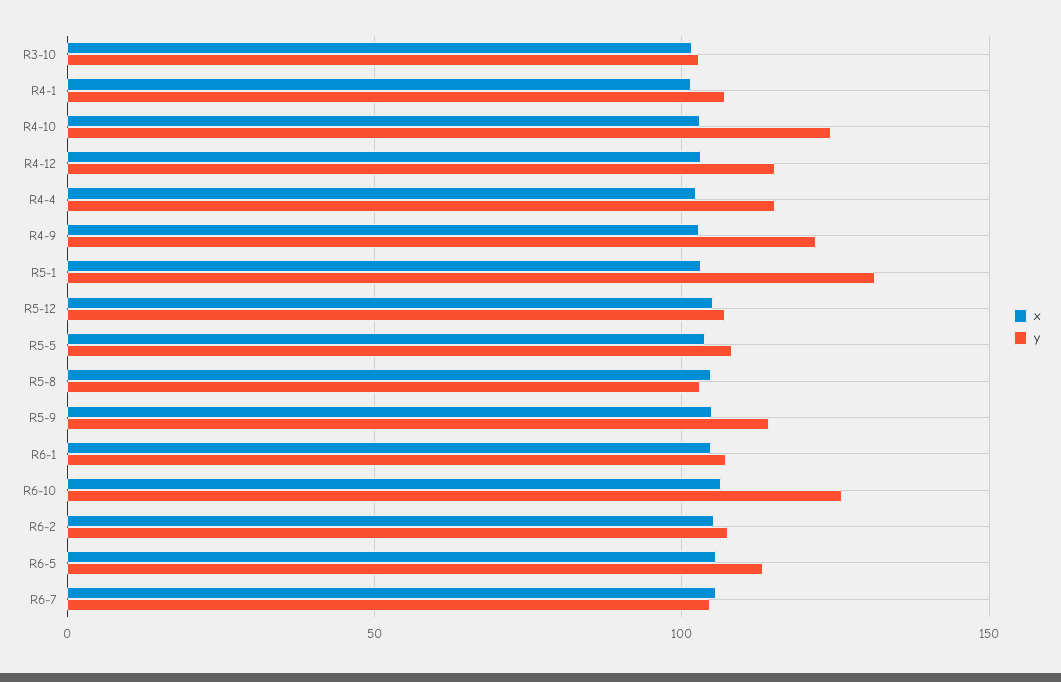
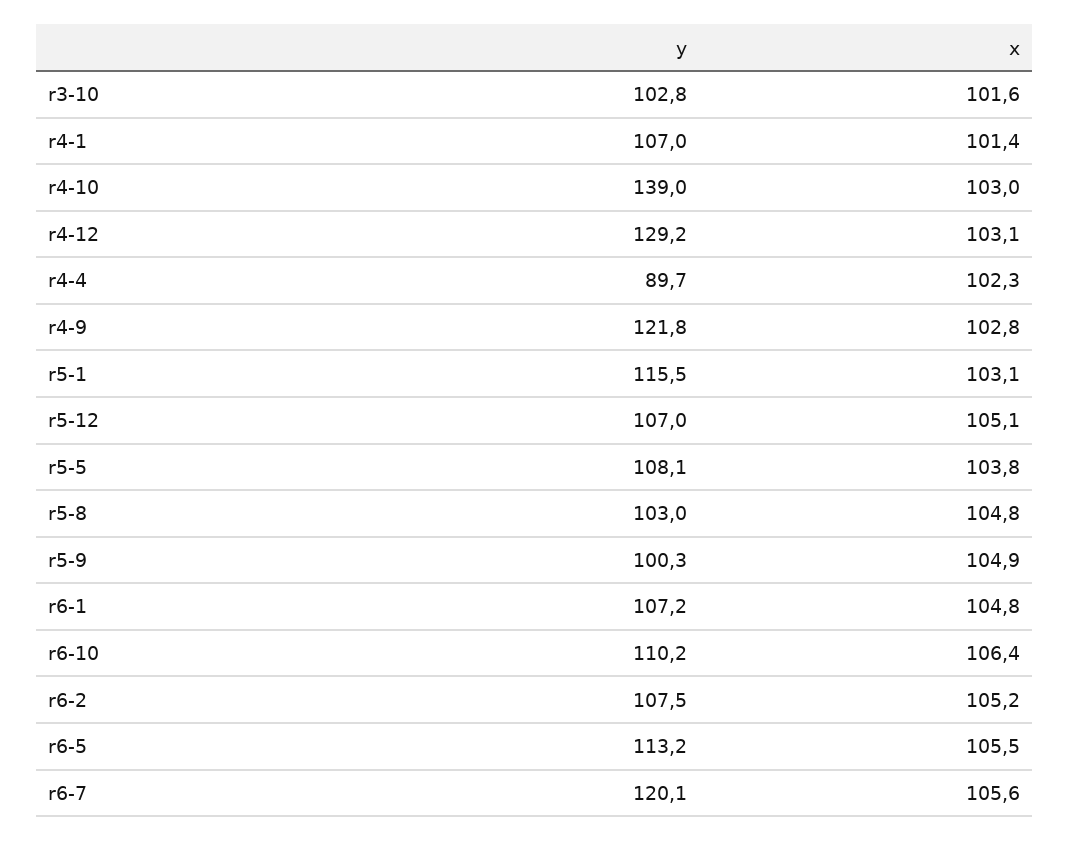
y, R4-10: 125 -> 139
y, R4-12: 115 -> 129.2
y, R4-4: 115 -> 89.7
y, R5-1: 130 -> 115.5
y, R5-9: 115 -> 100.3
y, R6-10: 125 -> 110.2
y, R6-7: 105 -> 120.1

